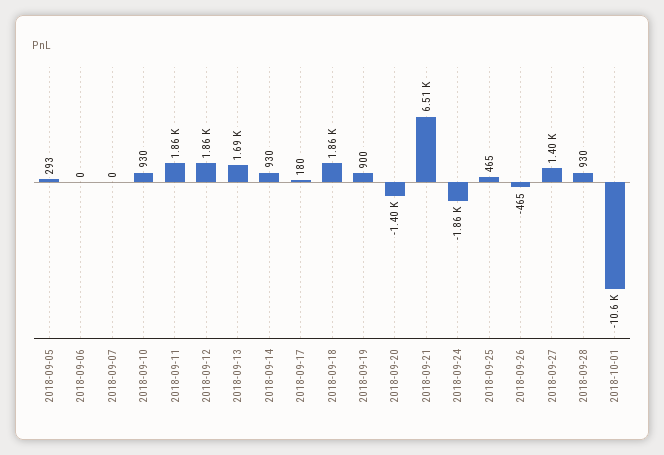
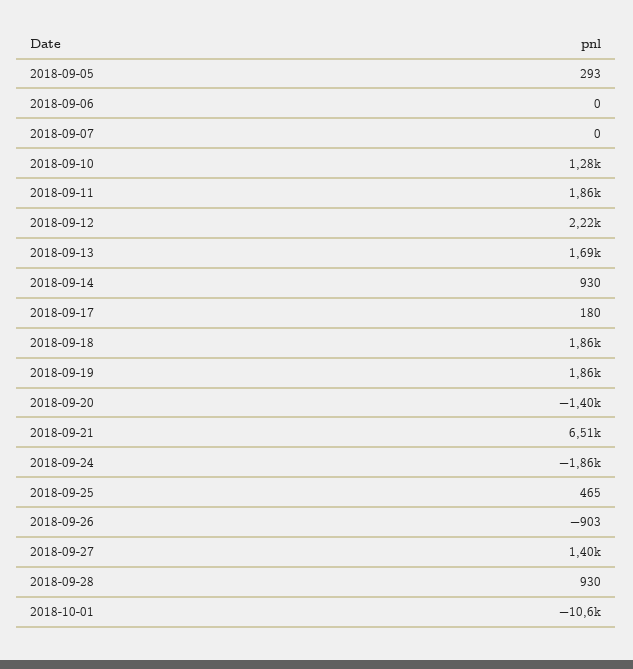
2018-09-10: 930 -> 1280
2018-09-12: 1860 -> 2220
2018-09-19: 900 -> 1860
2018-09-26: -465 -> -903

